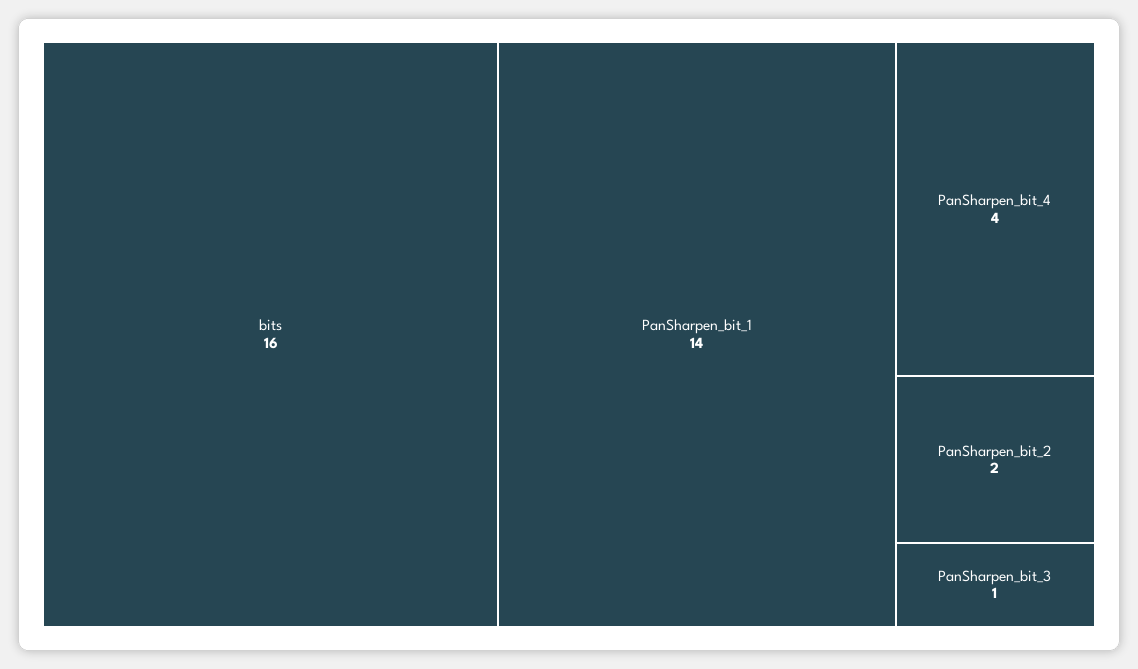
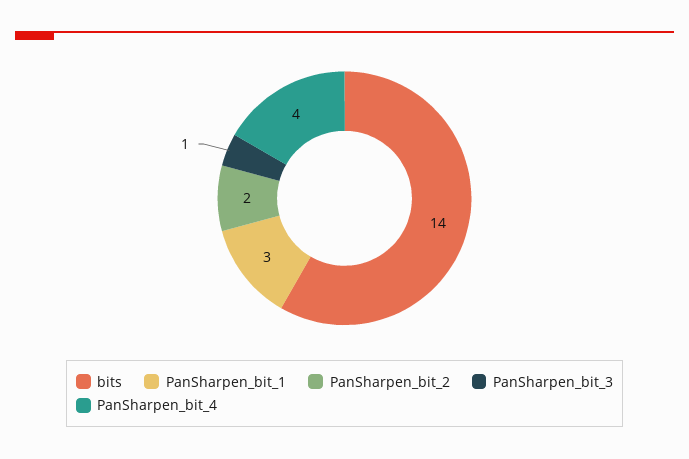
bits: 16 -> 14
PanSharpen_bit_1: 14 -> 3

